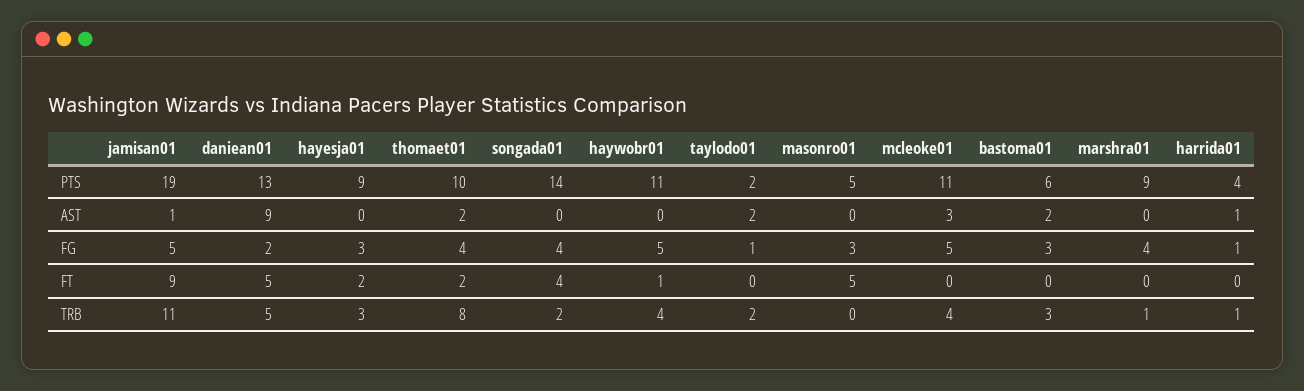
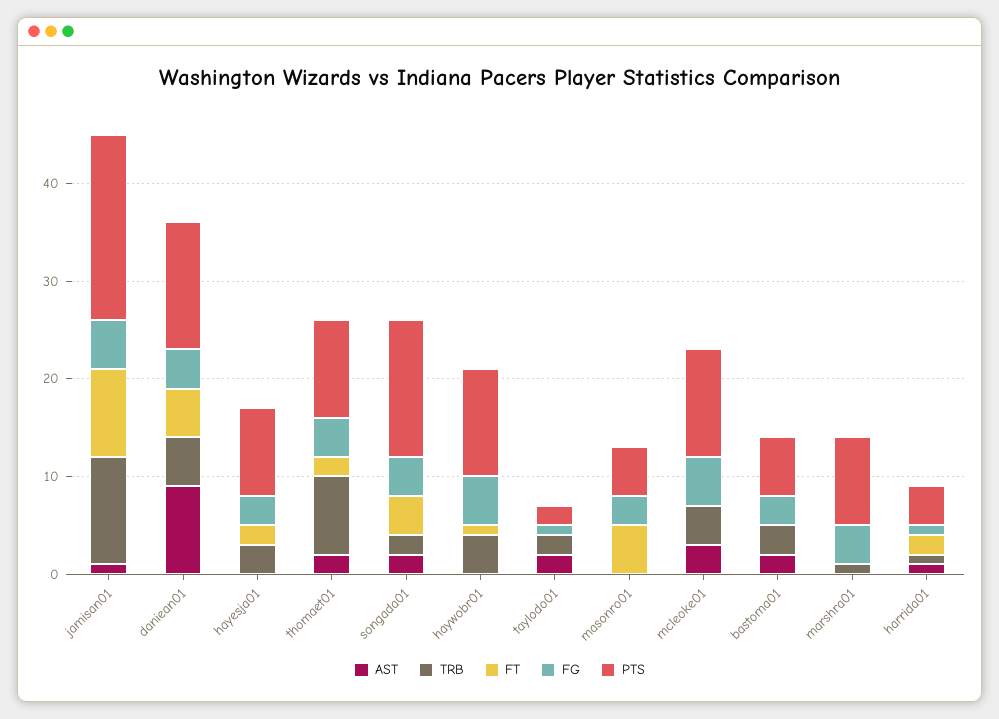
AST, songada01: 0 -> 2
FG, daniean01: 2 -> 4
FT, harrida01: 0 -> 2

